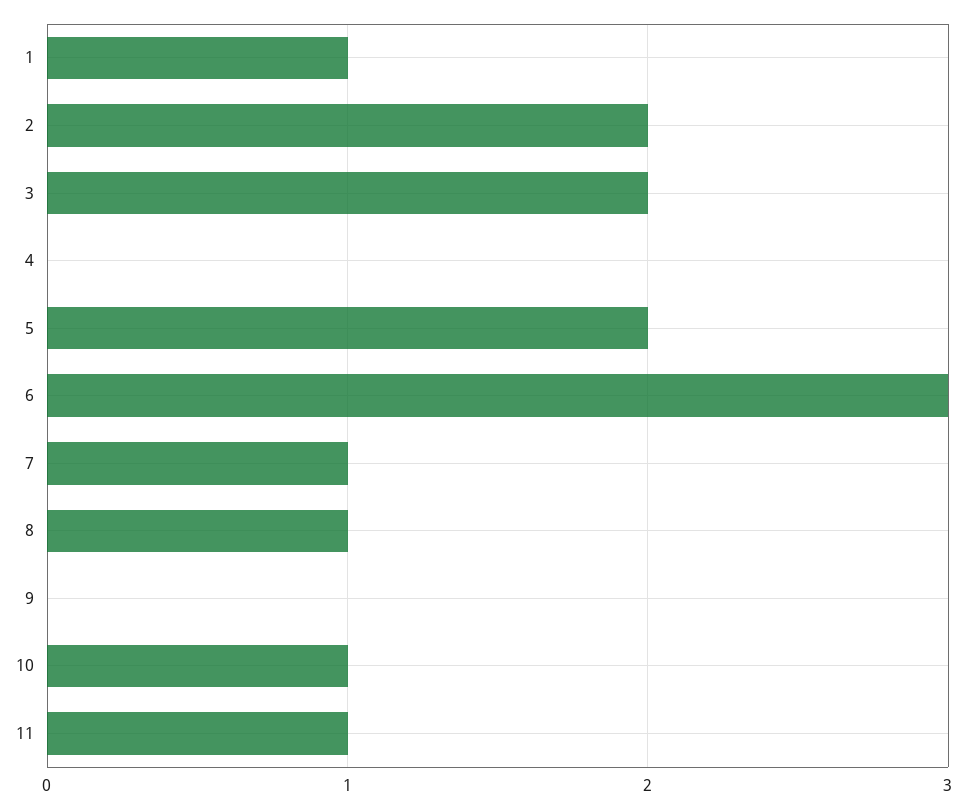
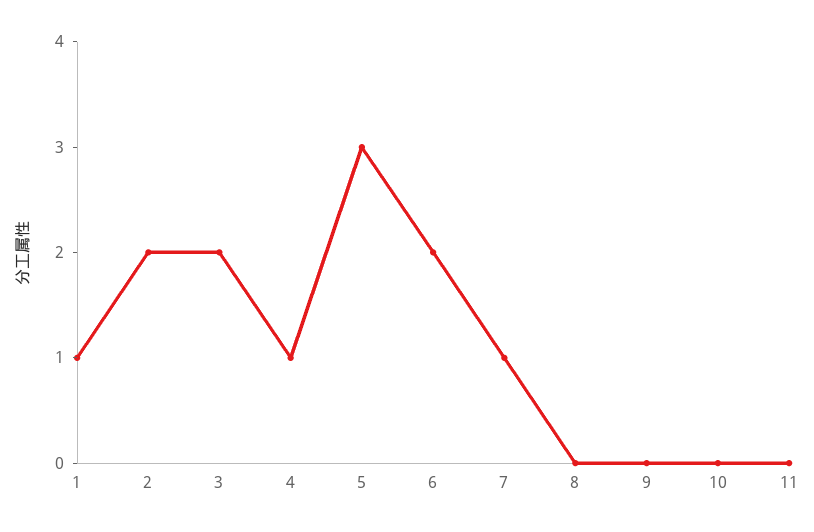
4: 0 -> 1
5: 2 -> 3
6: 3 -> 2
8: 1 -> 0
10: 1 -> 0
11: 1 -> 0

